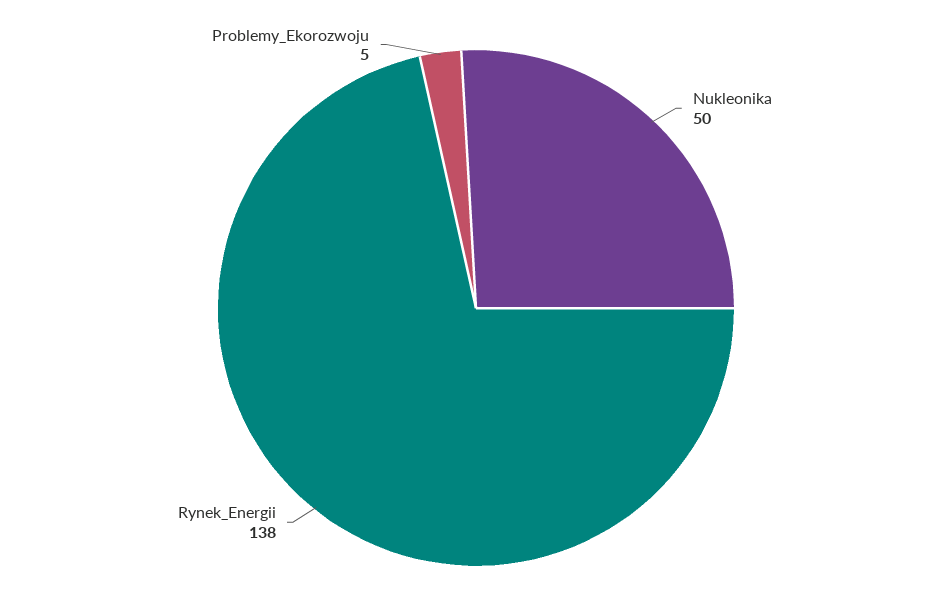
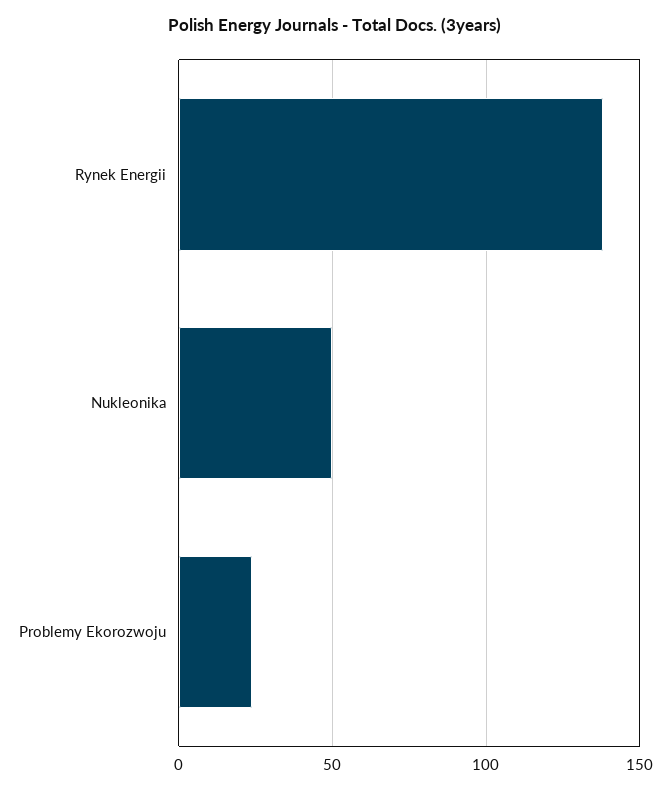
Problemy_Ekorozwoju: 5 -> 25

